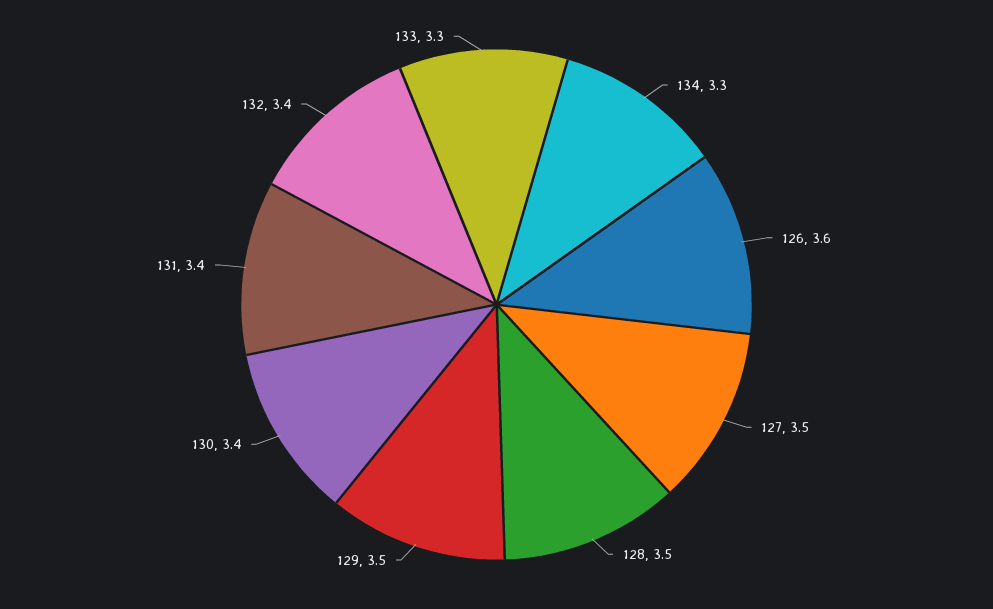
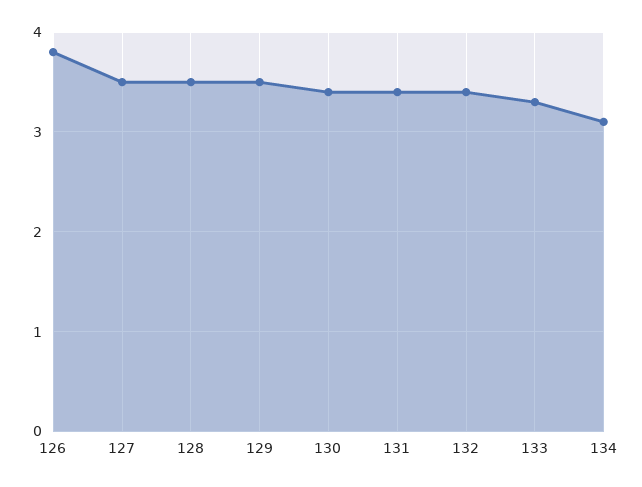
134: 3.3 -> 3.1
126: 3.6 -> 3.8

